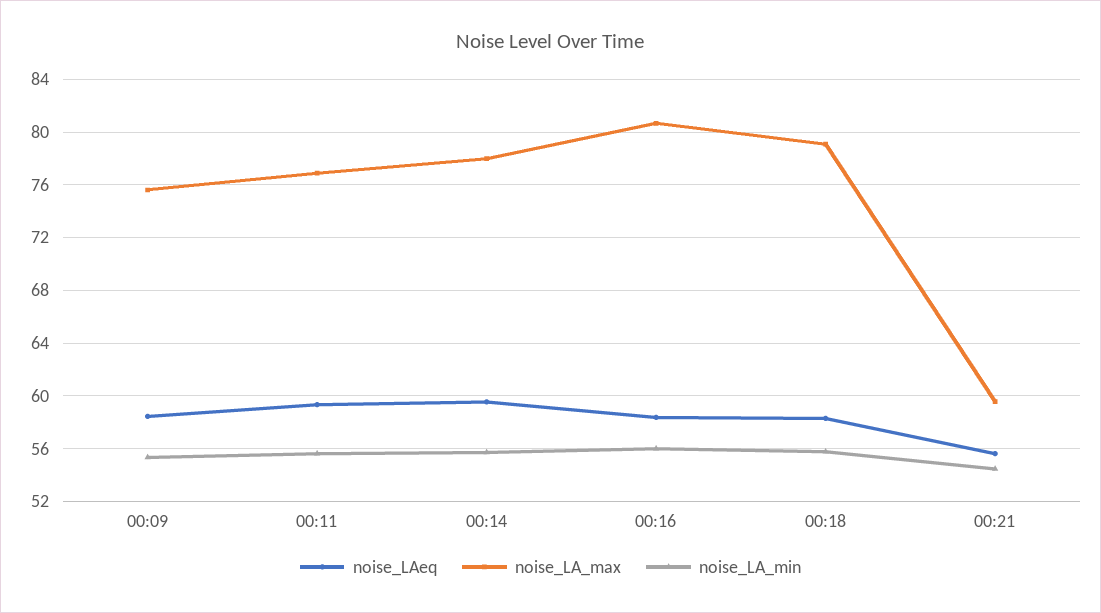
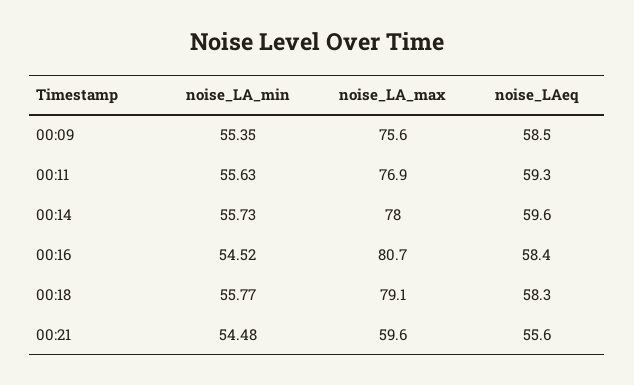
noise_LA_min, 00:16: 56 -> 54.52

